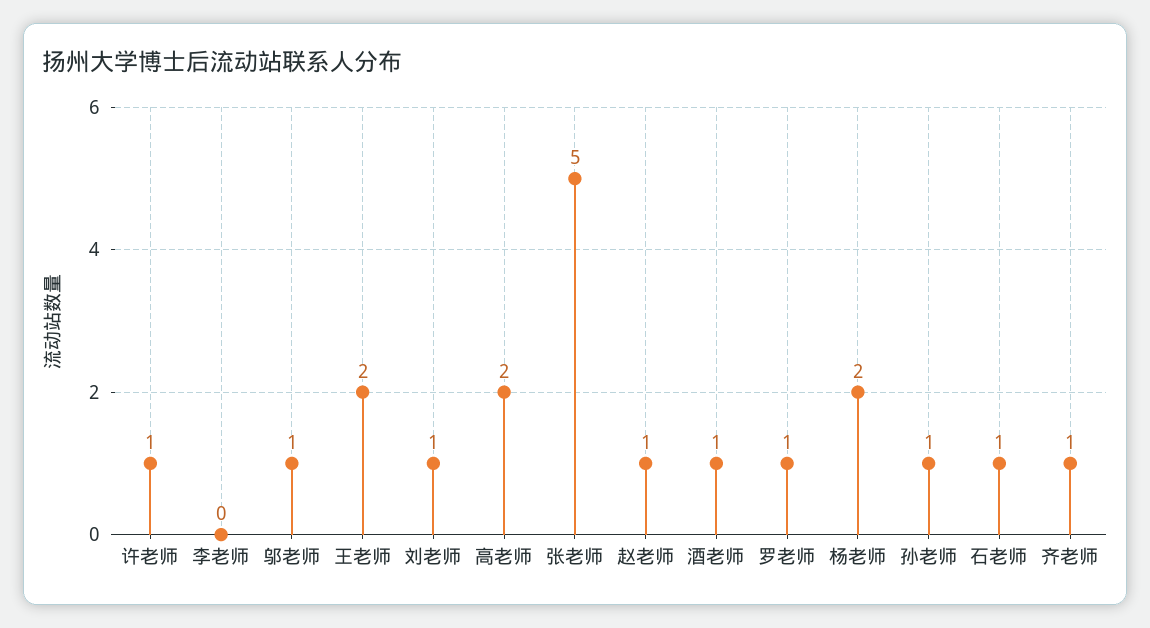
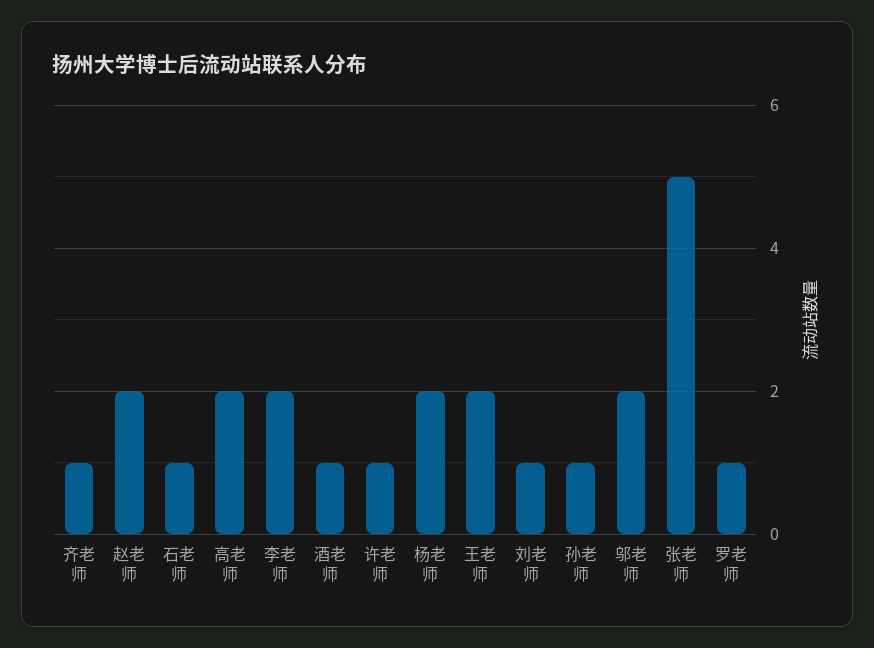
李老师: 0 -> 2
邬老师: 1 -> 2
赵老师: 1 -> 2

